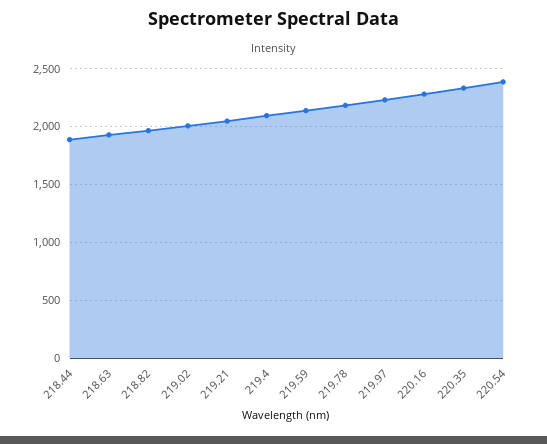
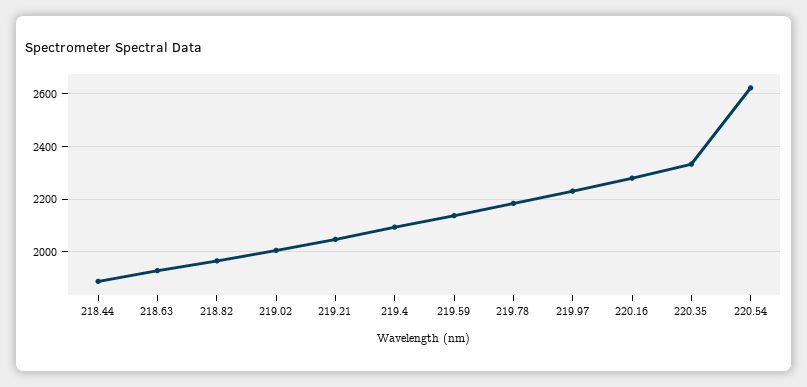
220.54: 2400 -> 2625

